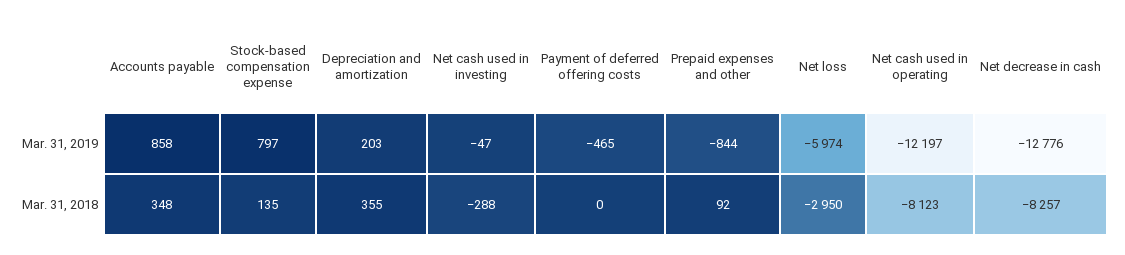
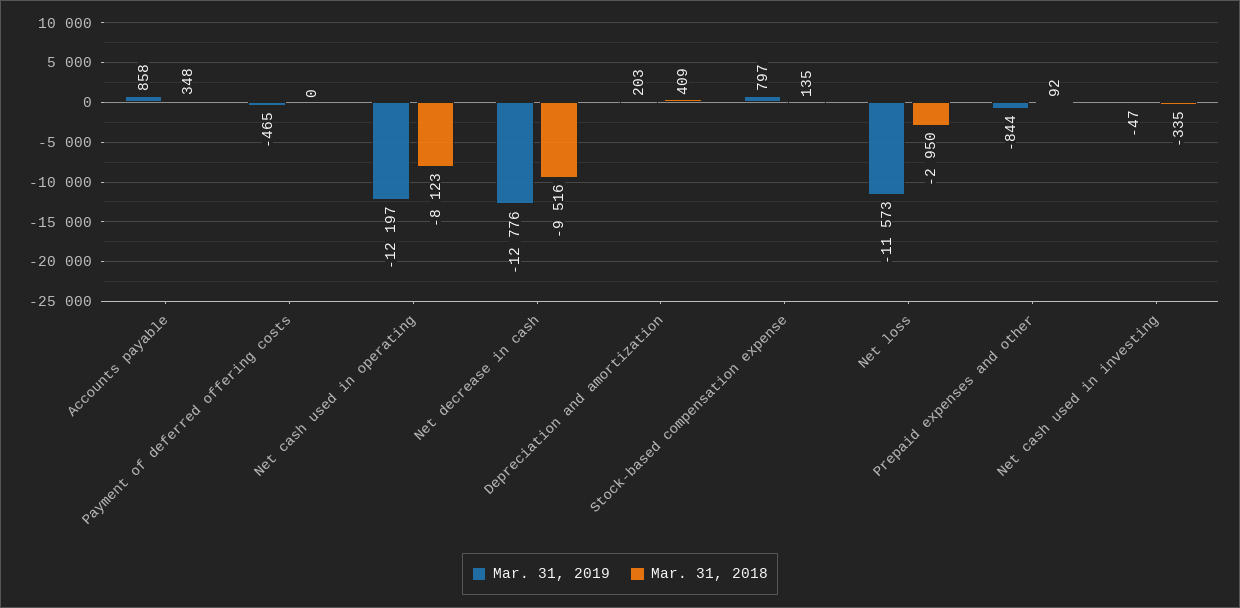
Mar. 31, 2019, Net loss: -5974 -> -11573
Mar. 31, 2018, Depreciation and amortization: 355 -> 409
Mar. 31, 2018, Net cash used in investing: -288 -> -335
Mar. 31, 2018, Net decrease in cash: -8257 -> -9516

